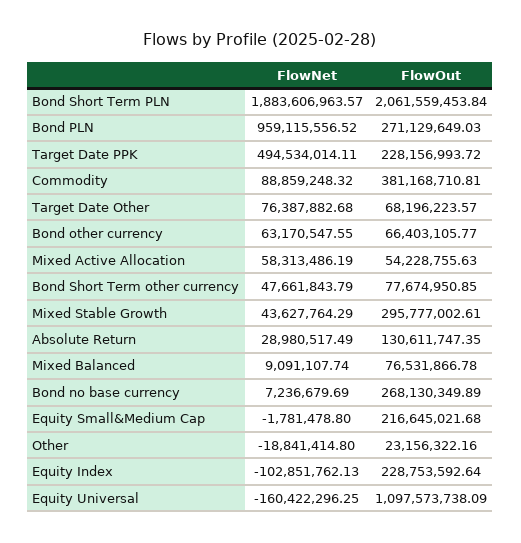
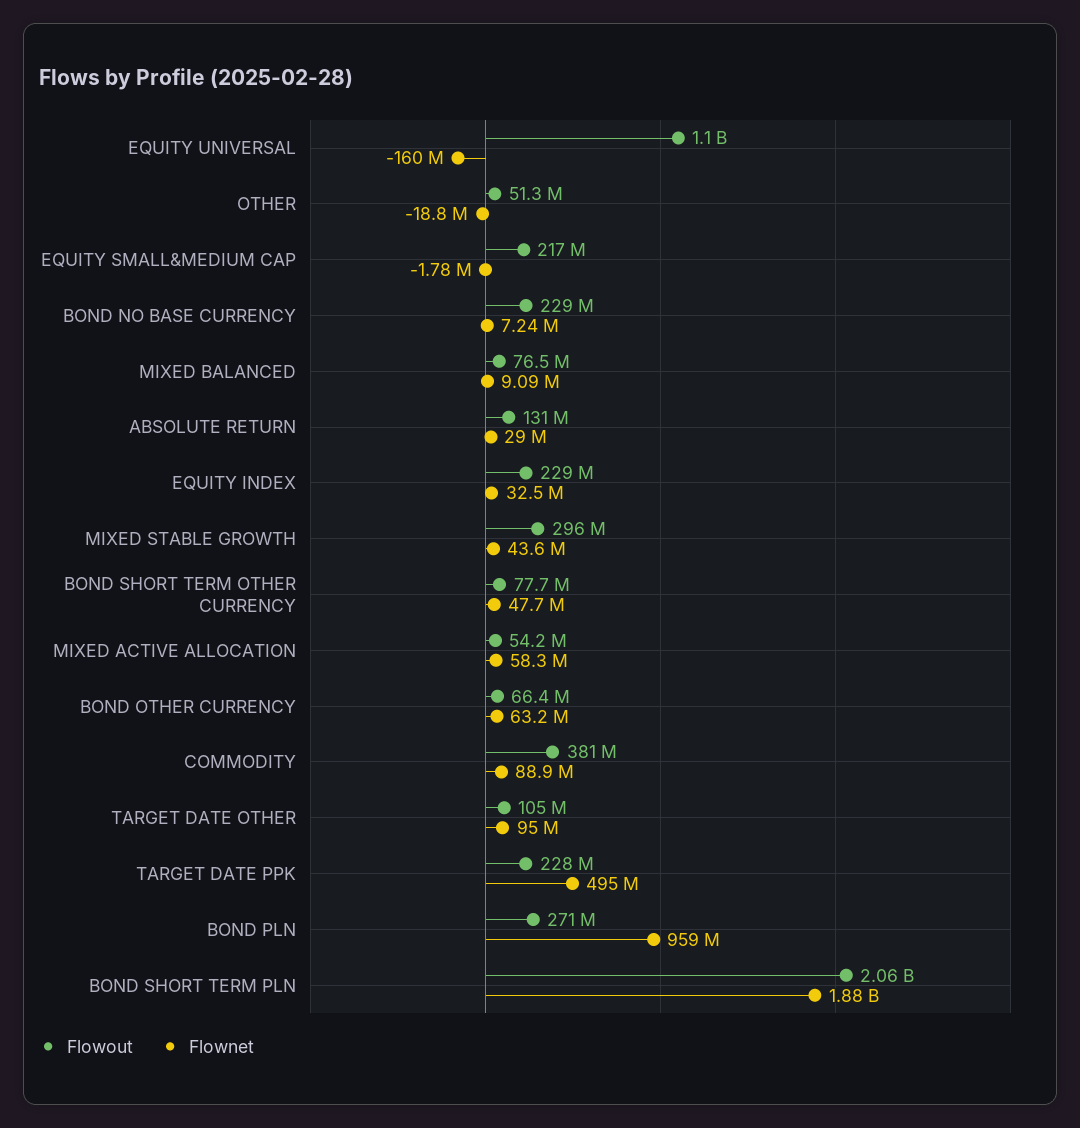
FlowNet, Target Date Other: 76387882.68 -> 95000000
FlowOut, Target Date Other: 68196223.57 -> 105000000
FlowOut, Bond no base currency: 268130349.89 -> 229000000
FlowOut, Other: 23156322.16 -> 51300000
FlowNet, Equity Index: -102851762.13 -> 32500000

